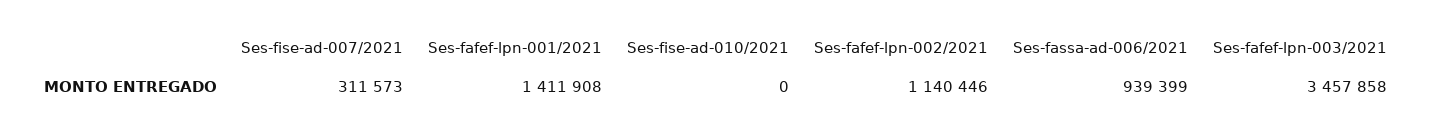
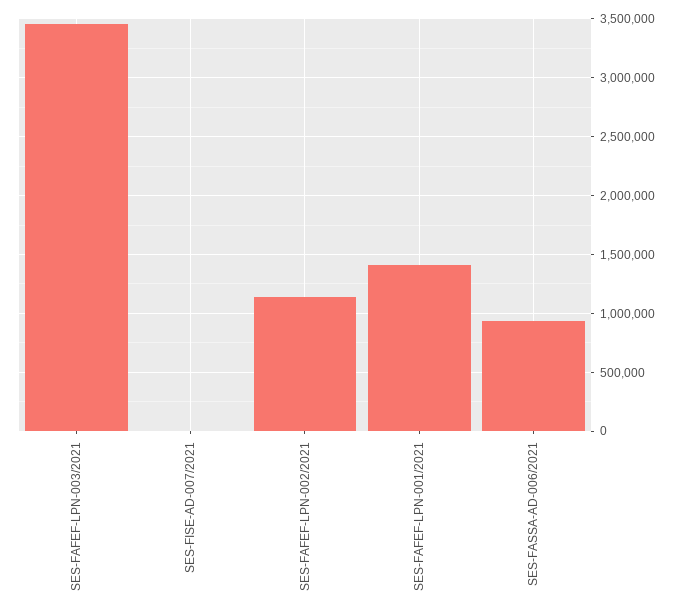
Ses-fise-ad-007/2021: 311573 -> 0
Ses-fise-ad-010/2021: 0 -> none

